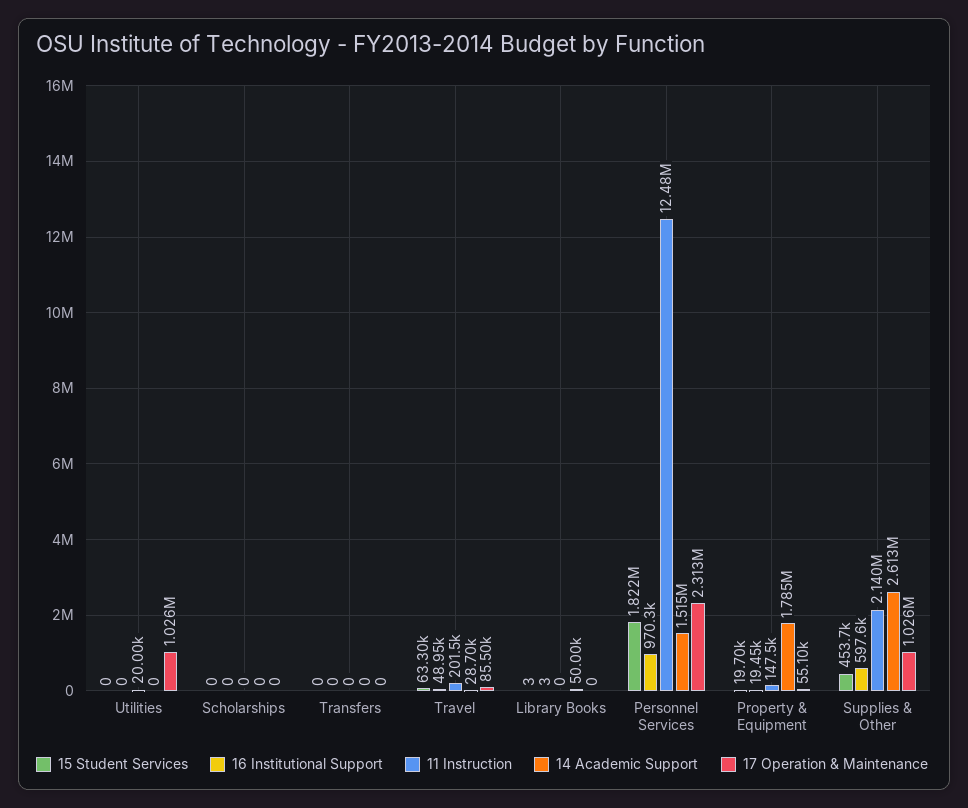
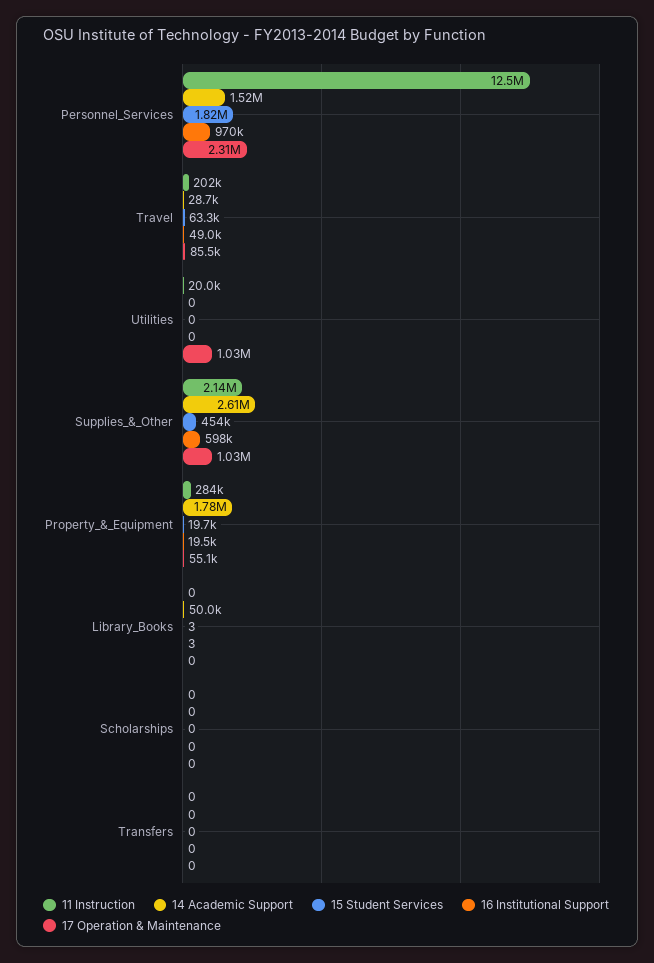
11 Instruction, Property & Equipment: 147500 -> 284000

